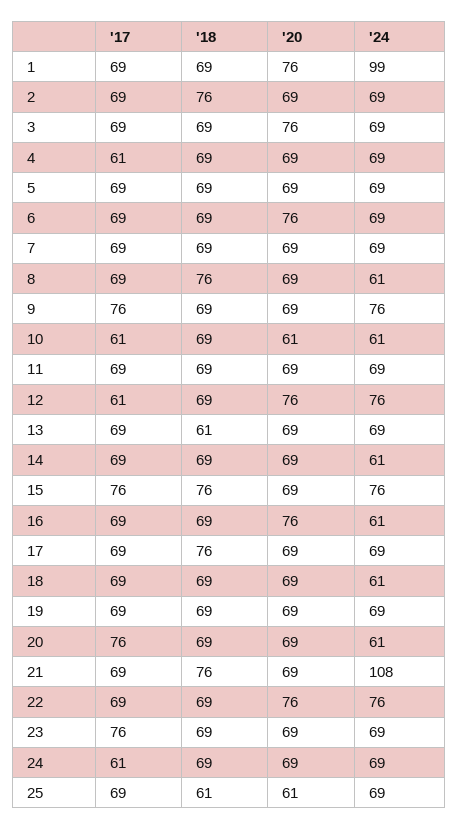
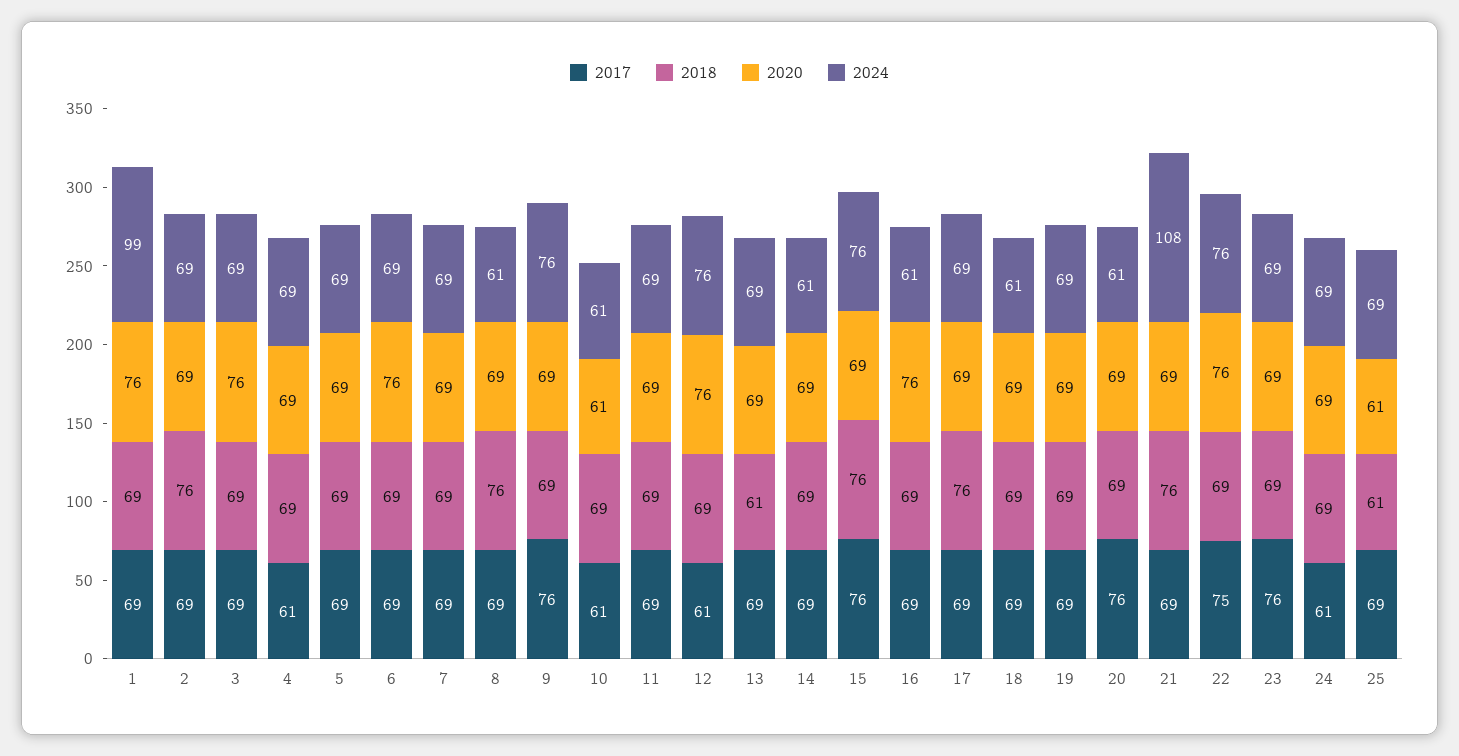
'17, 22: 69 -> 75

